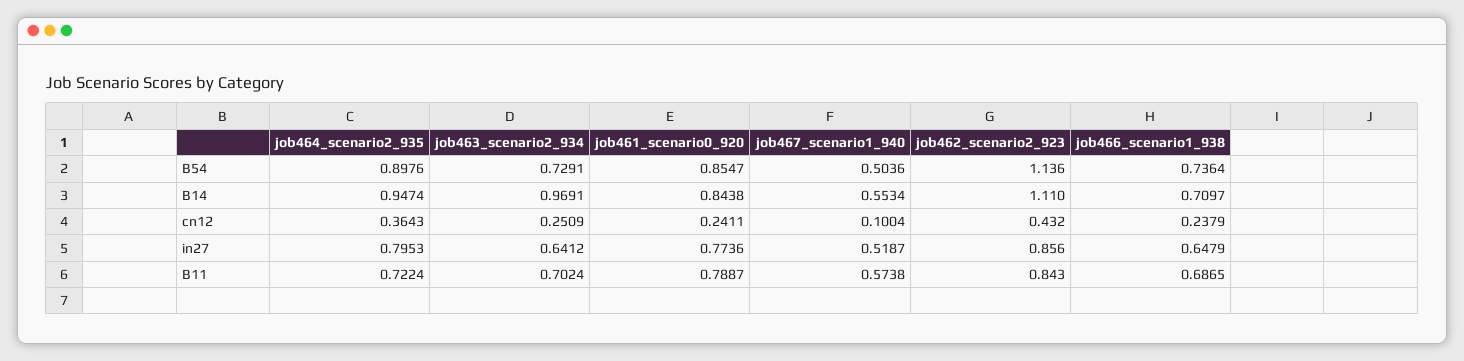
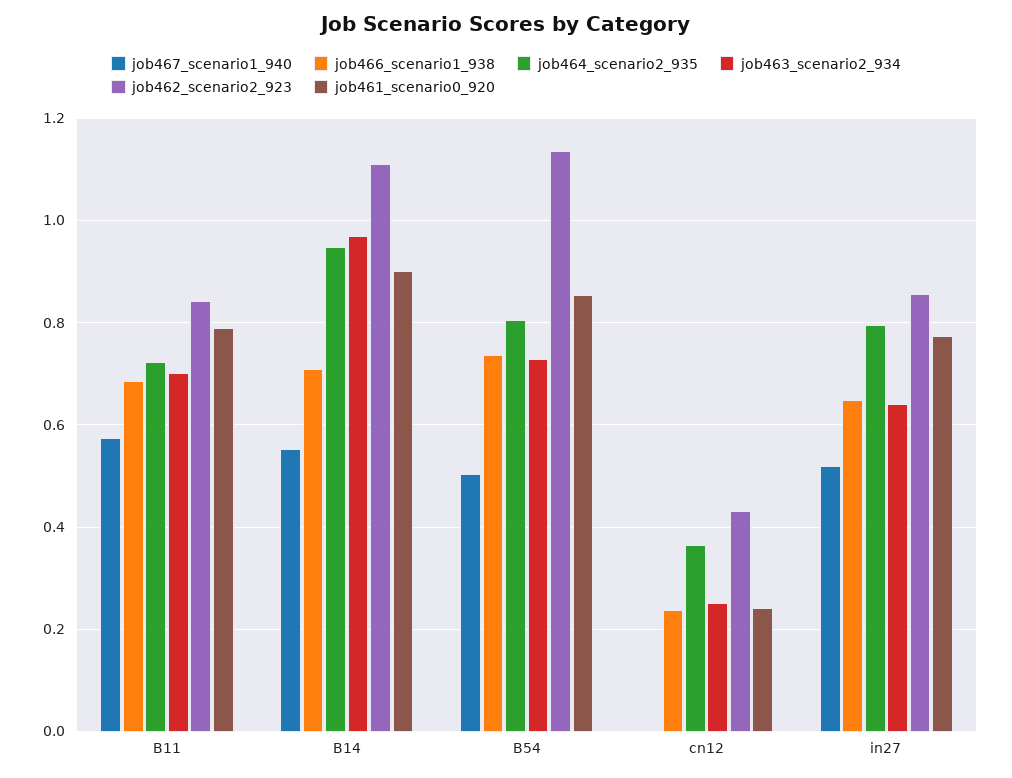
job464_scenario2_935, B54: 0.8976 -> 0.8
job461_scenario0_920, B14: 0.8438 -> 0.9
job467_scenario1_940, cn12: 0.1004 -> 0

